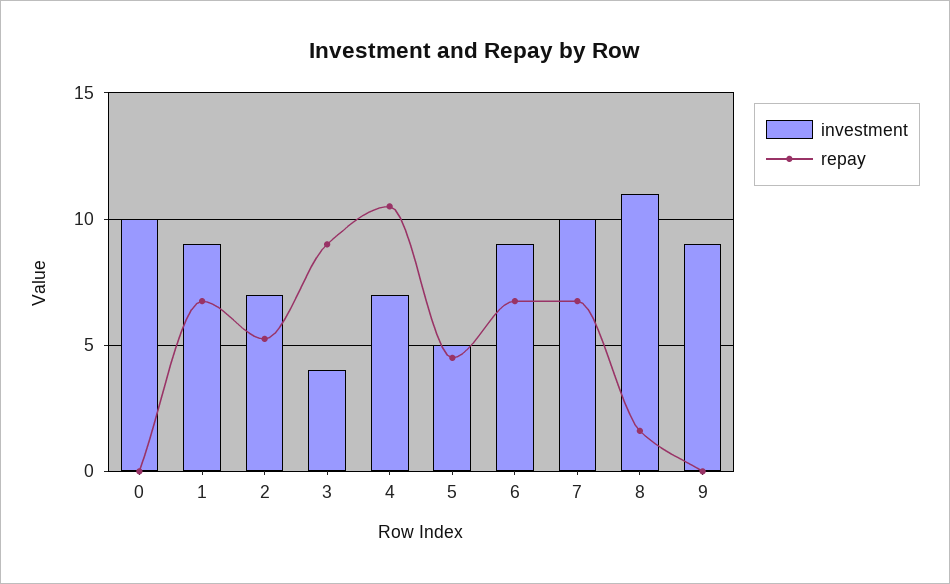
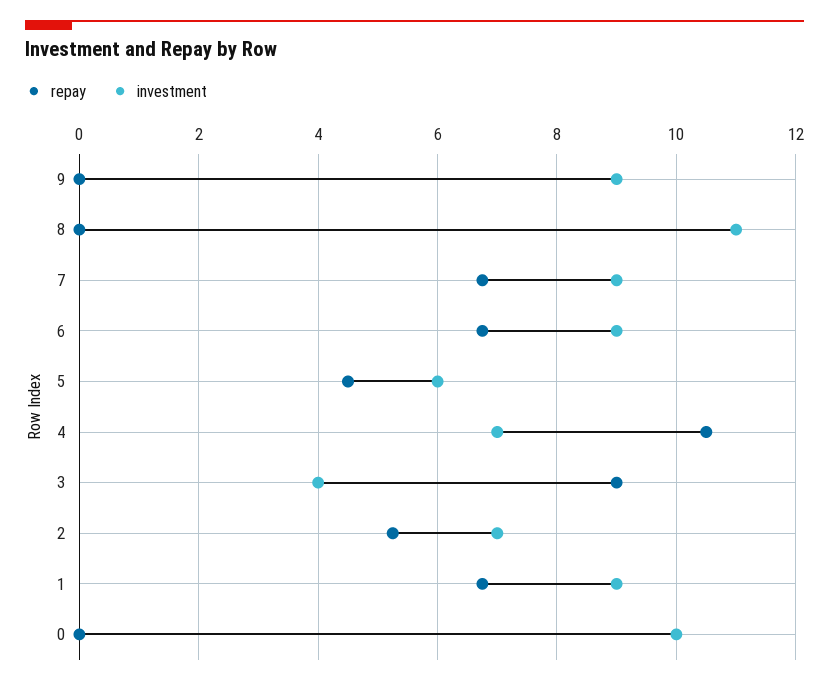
investment, 5: 5 -> 6
investment, 7: 10 -> 9
repay, 8: 1.5 -> 0

